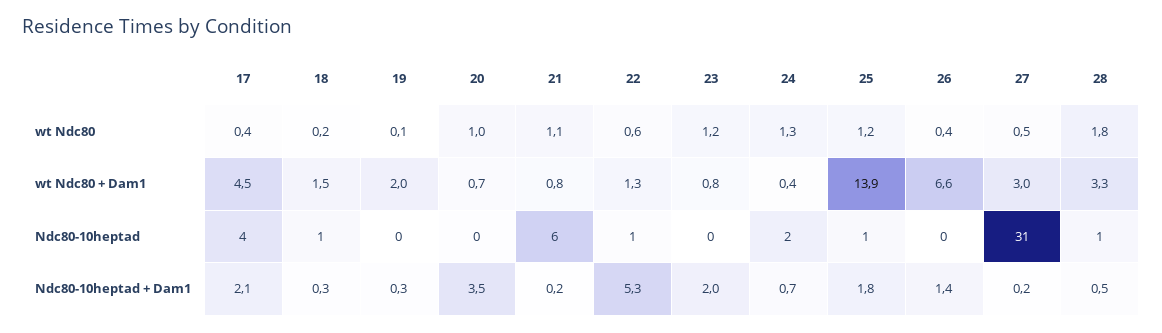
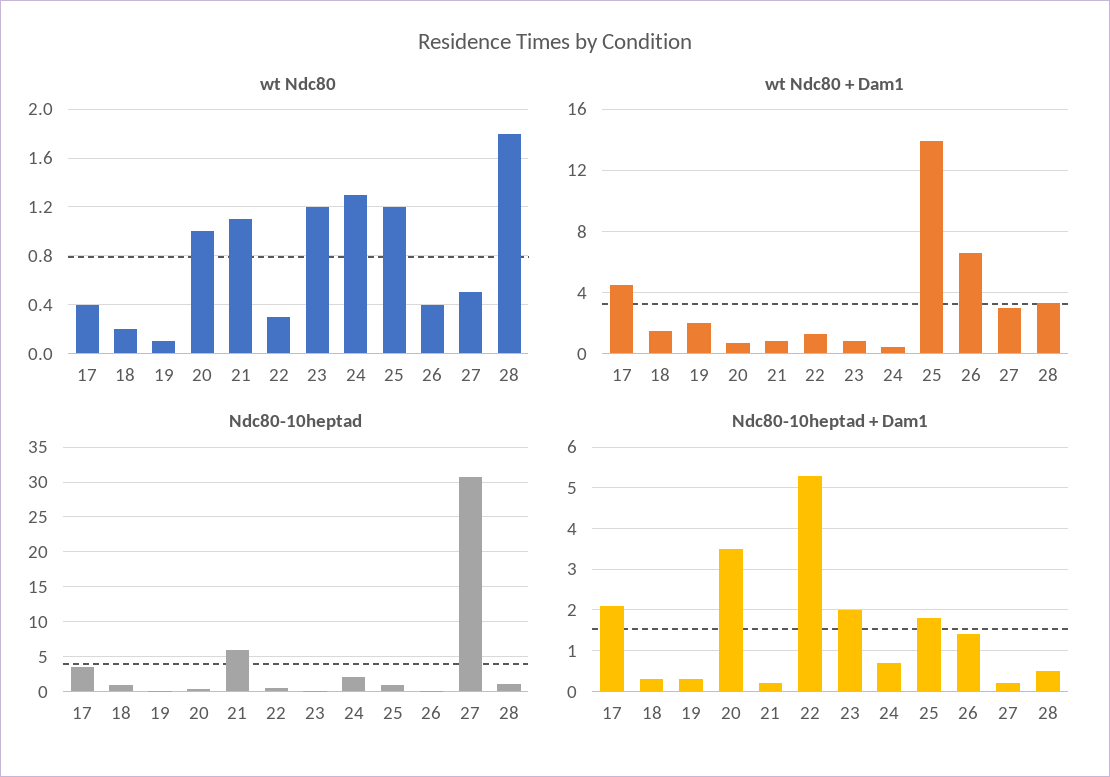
wt Ndc80, 22: 0.6 -> 0.3

